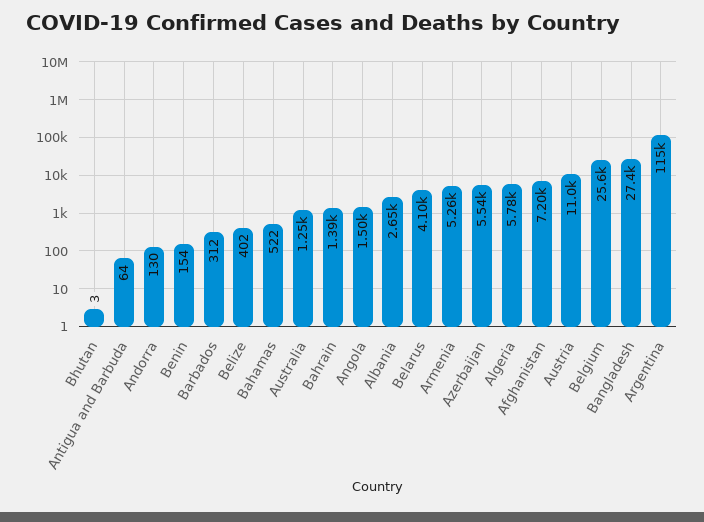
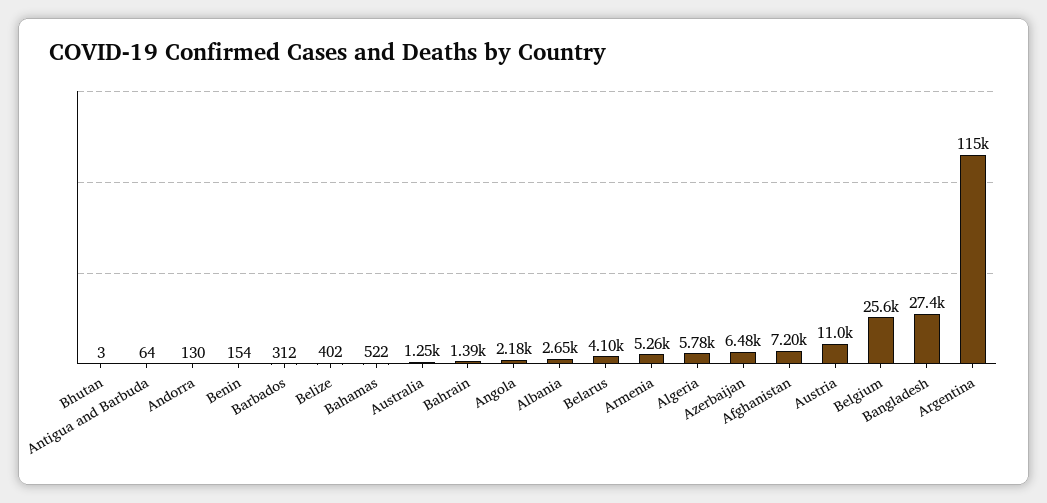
Angola: 1500 -> 2180
Azerbaijan: 5540 -> 6480

